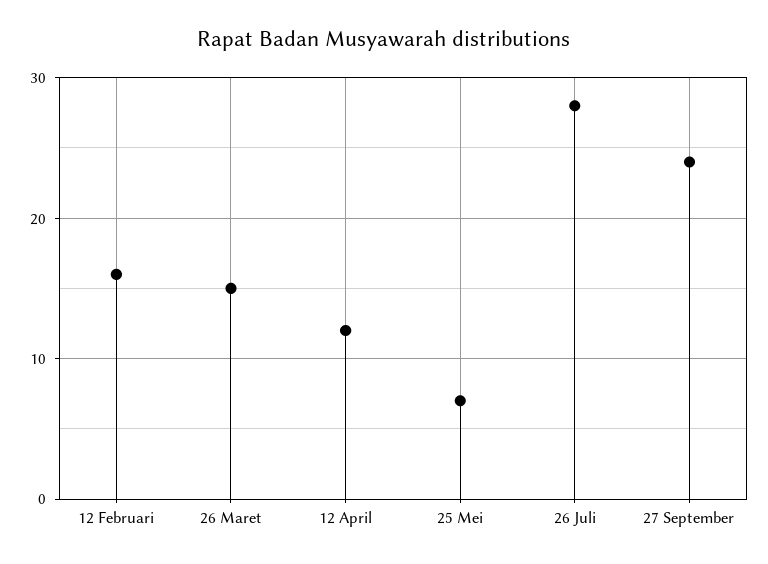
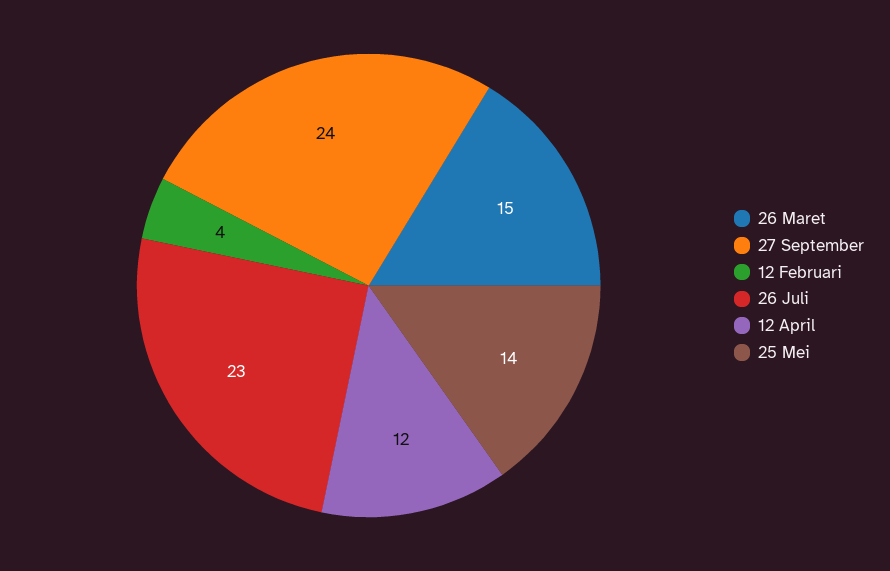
12 Februari: 16 -> 4
25 Mei: 7 -> 14
26 Juli: 28 -> 23

